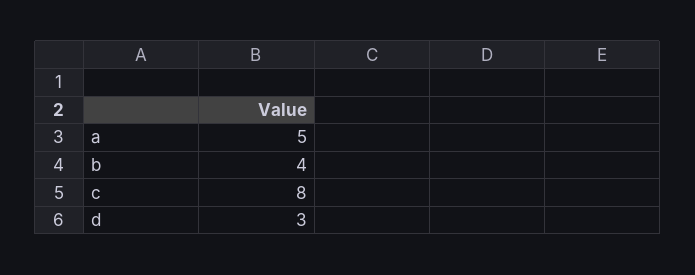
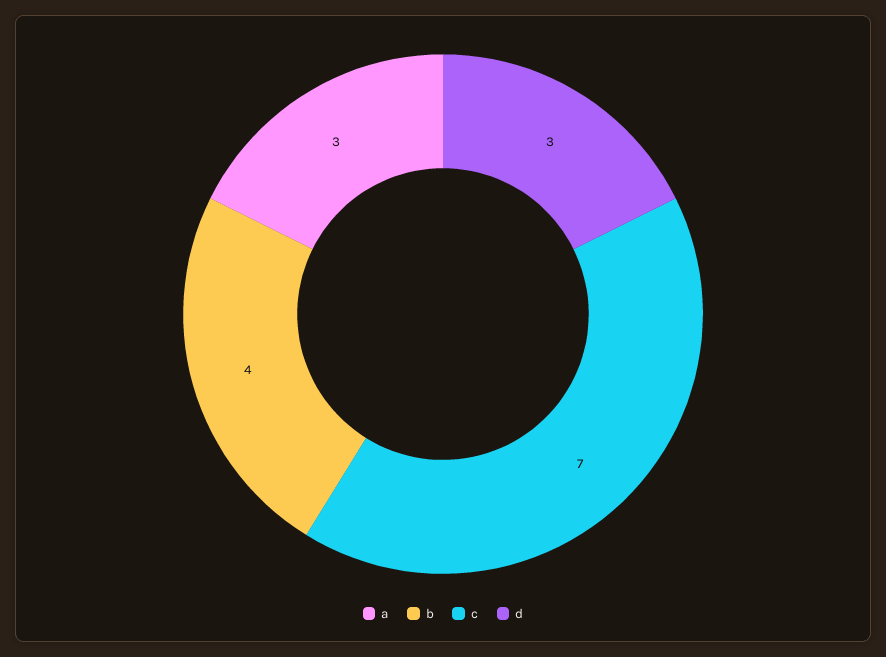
a: 5 -> 3
c: 8 -> 7

